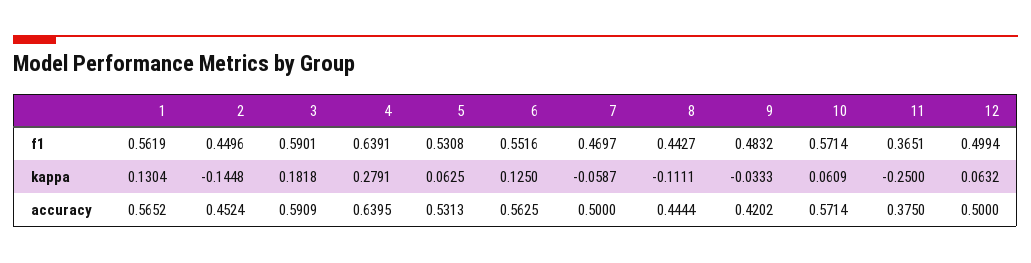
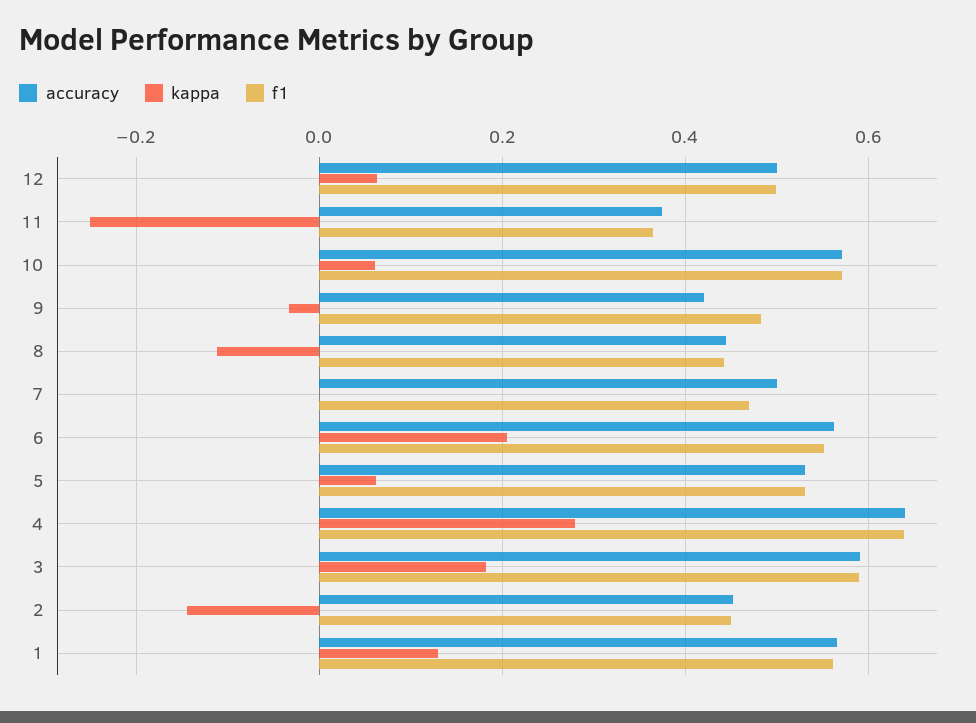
kappa, 6: 0.125 -> 0.2
kappa, 7: -0.0587 -> 0

